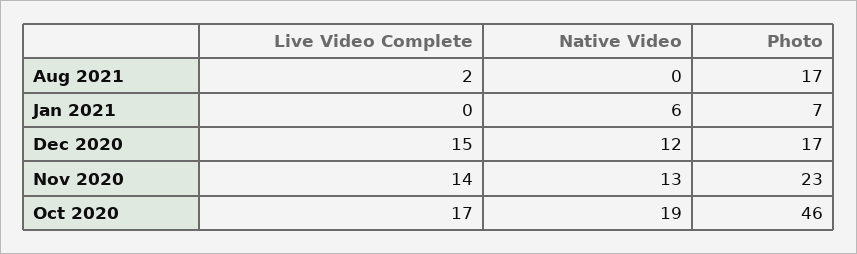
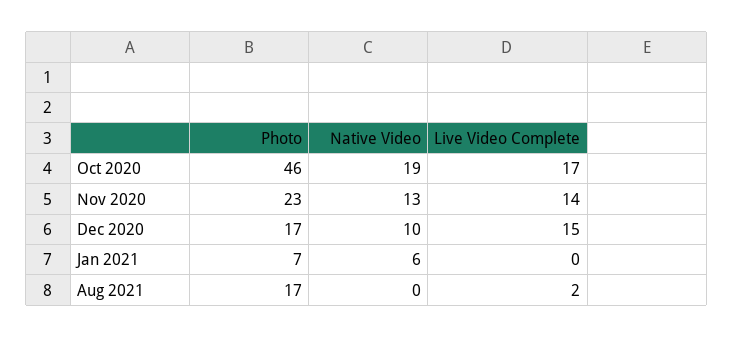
Native Video, Dec 2020: 12 -> 10

